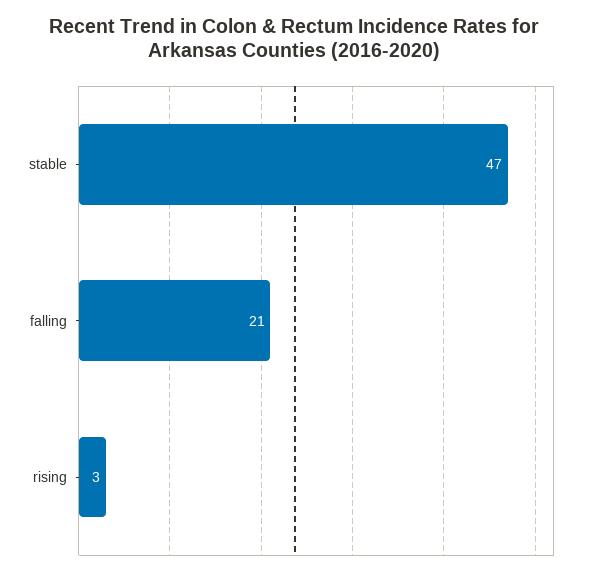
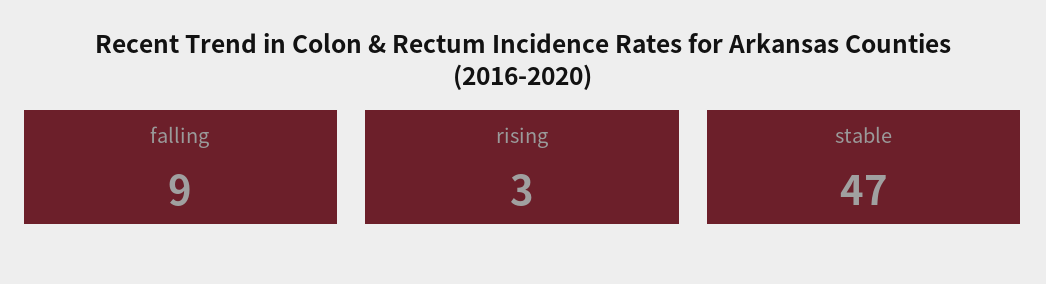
falling: 21 -> 9

